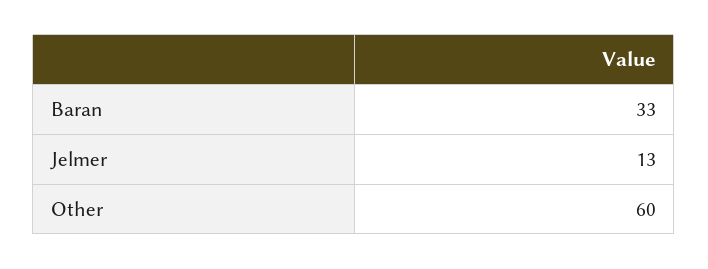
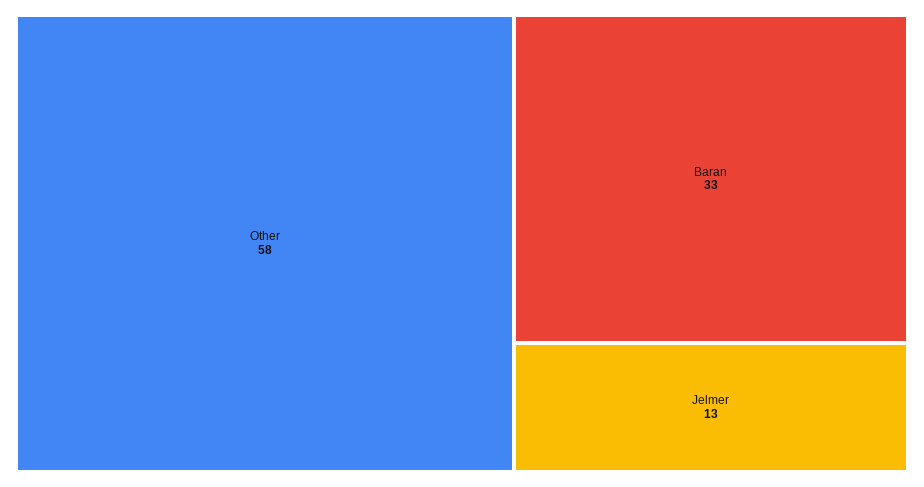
Other: 60 -> 58

